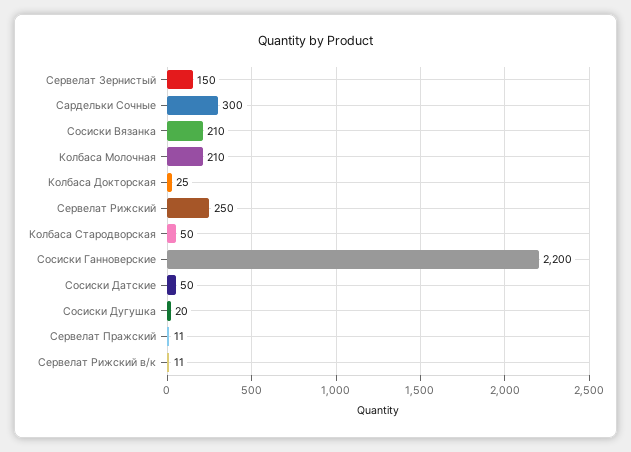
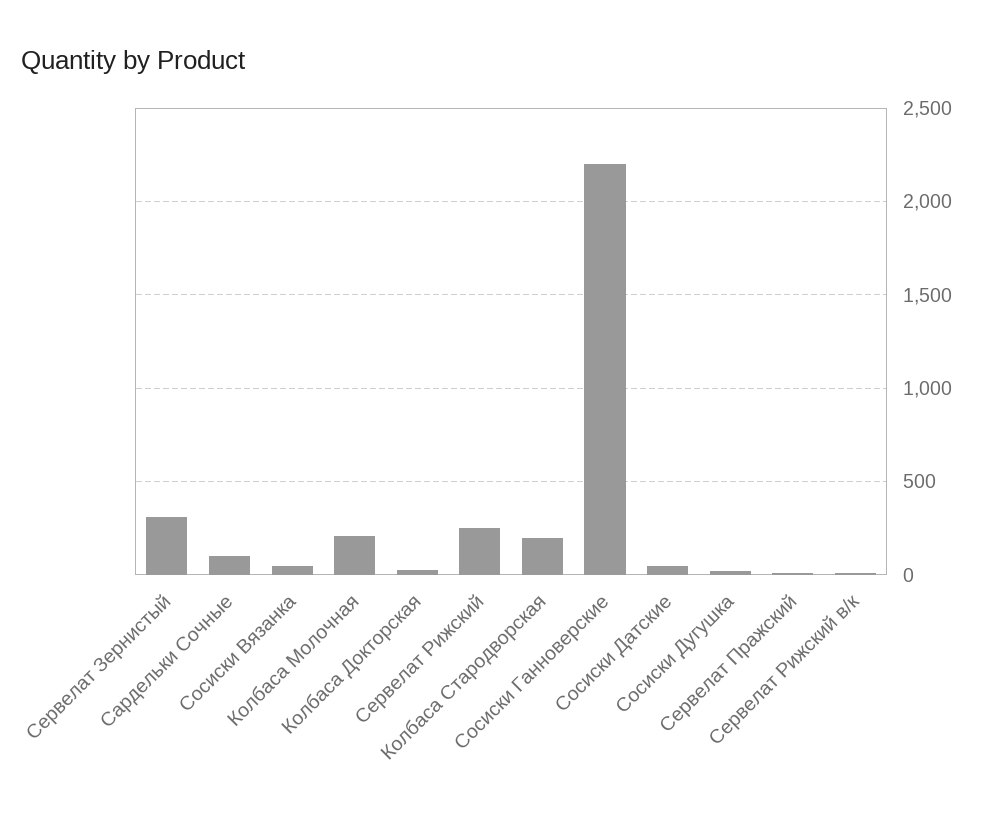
Сервелат Зернистый: 150 -> 300
Сардельки Сочные: 300 -> 100
Сосиски Вязанка: 210 -> 50
Колбаса Стародворская: 50 -> 200

